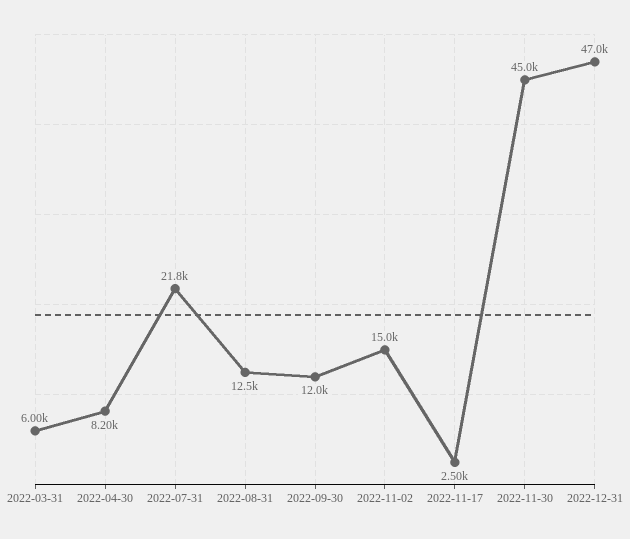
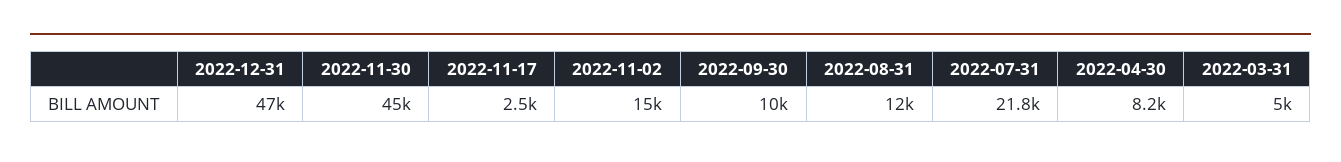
2022-03-31: 6000 -> 5000
2022-08-31: 12500 -> 12000
2022-09-30: 12000 -> 10000

